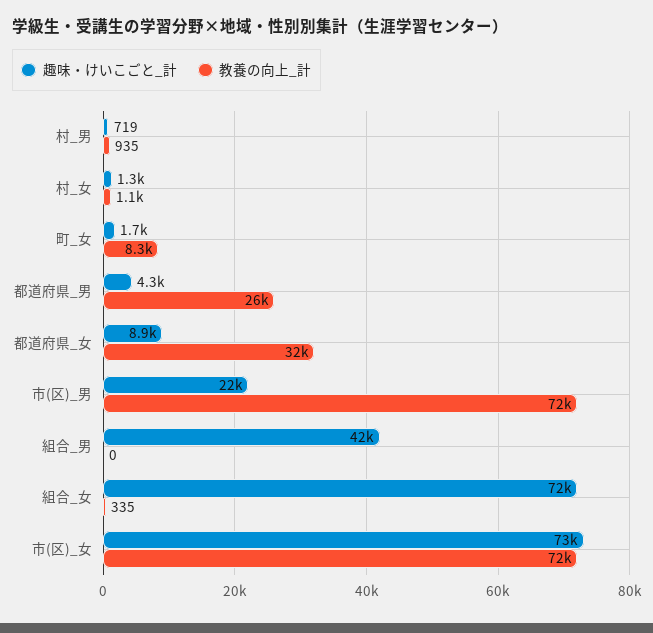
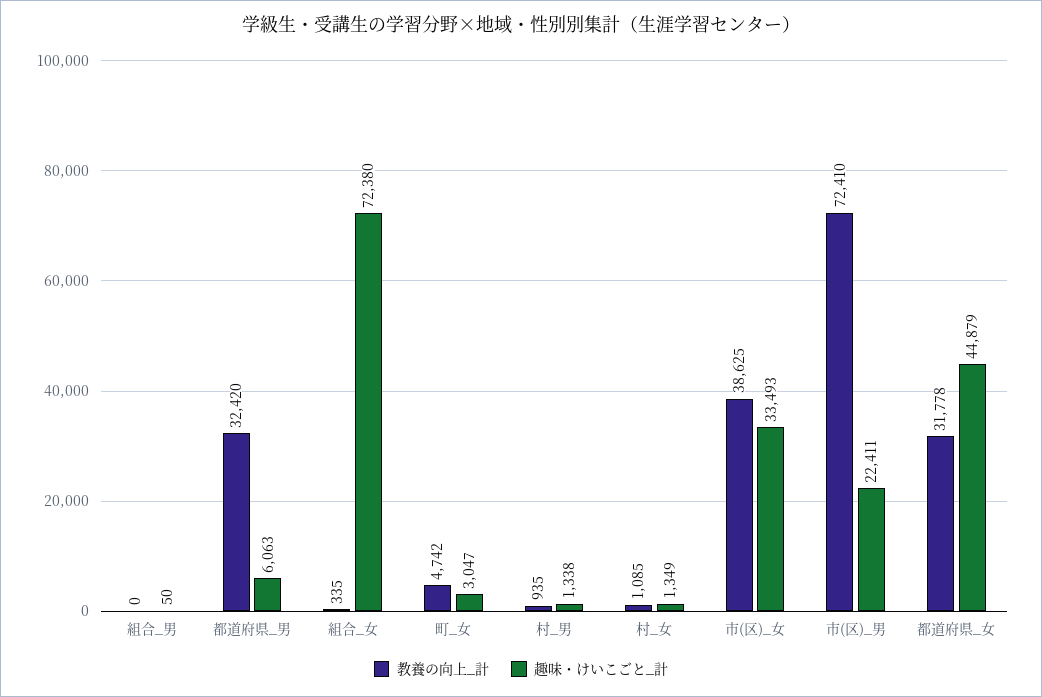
趣味・けいこごと_計, 村_男: 719 -> 1338
趣味・けいこごと_計, 町_女: 1700 -> 3047
教養の向上_計, 町_女: 8300 -> 4742
趣味・けいこごと_計, 都道府県_男: 4300 -> 6063
教養の向上_計, 都道府県_男: 26000 -> 32420
趣味・けいこごと_計, 都道府県_女: 8900 -> 44879
趣味・けいこごと_計, 組合_男: 42000 -> 50
趣味・けいこごと_計, 市(区)_女: 73000 -> 33493
教養の向上_計, 市(区)_女: 72000 -> 38625

